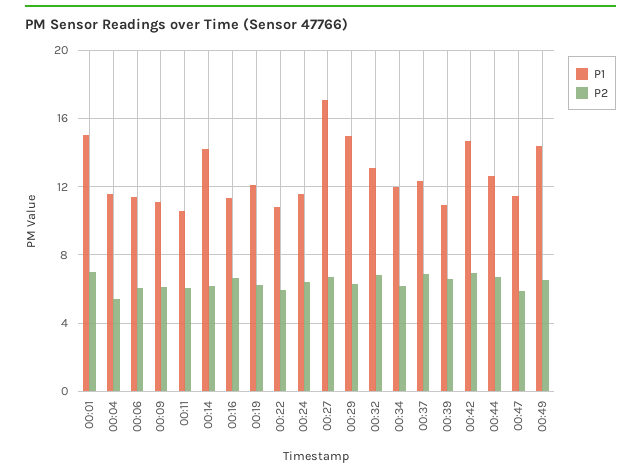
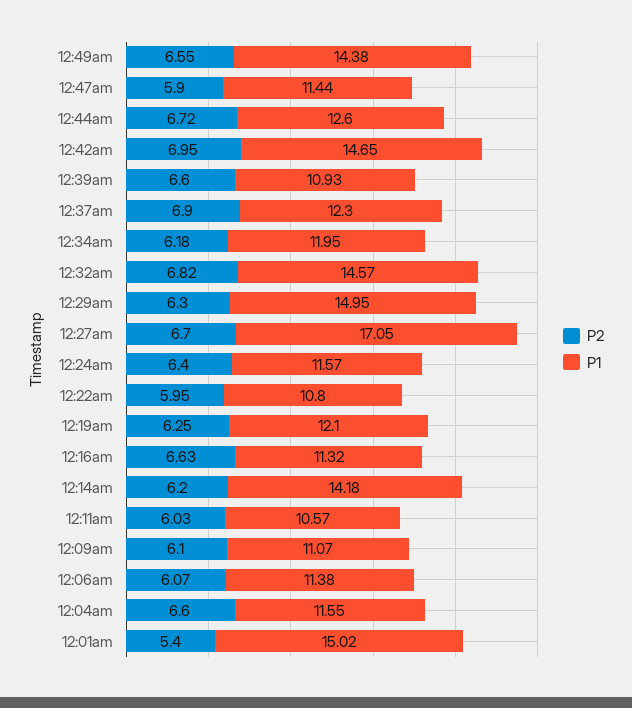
P2, 00:01: 7 -> 5.4
P2, 00:04: 5.5 -> 6.6
P1, 00:32: 13 -> 14.57

